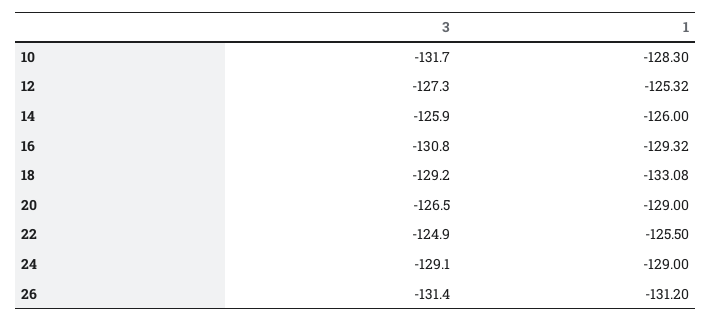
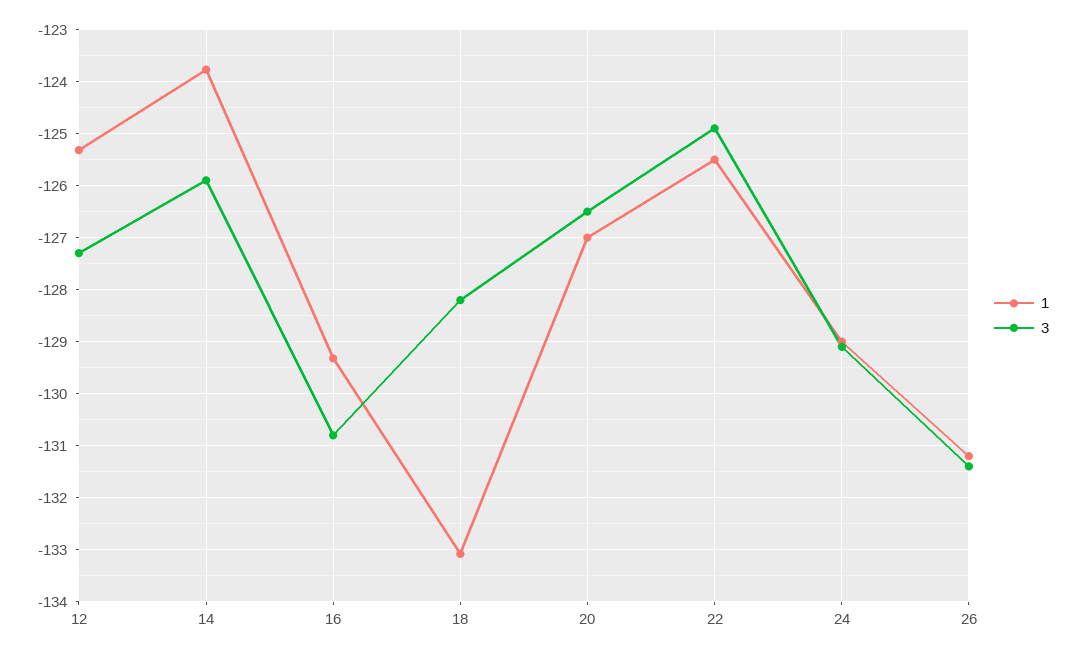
3, 10: -131.7 -> none
1, 10: -128.3 -> none
1, 14: -126 -> -123.8
3, 18: -129.2 -> -128.2
1, 20: -129 -> -127

